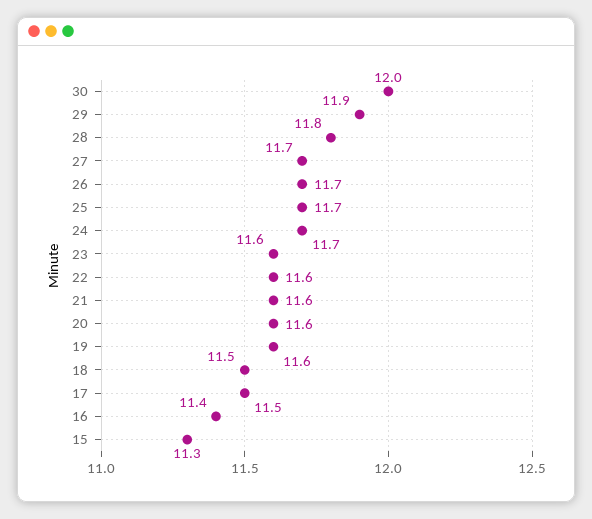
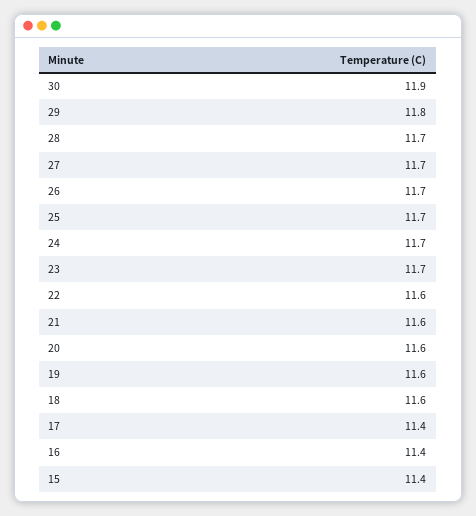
30: 12 -> 11.9
29: 11.9 -> 11.8
28: 11.8 -> 11.7
23: 11.6 -> 11.7
18: 11.5 -> 11.6
17: 11.5 -> 11.4
15: 11.3 -> 11.4

